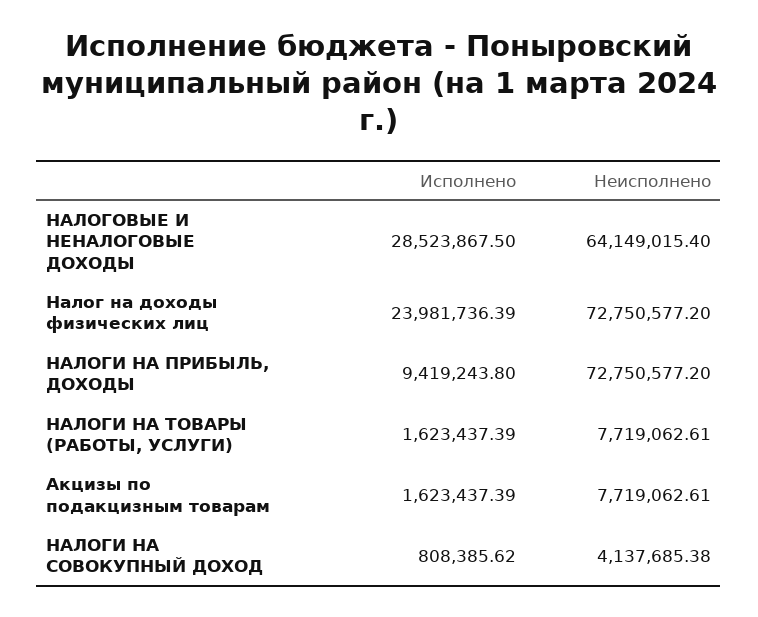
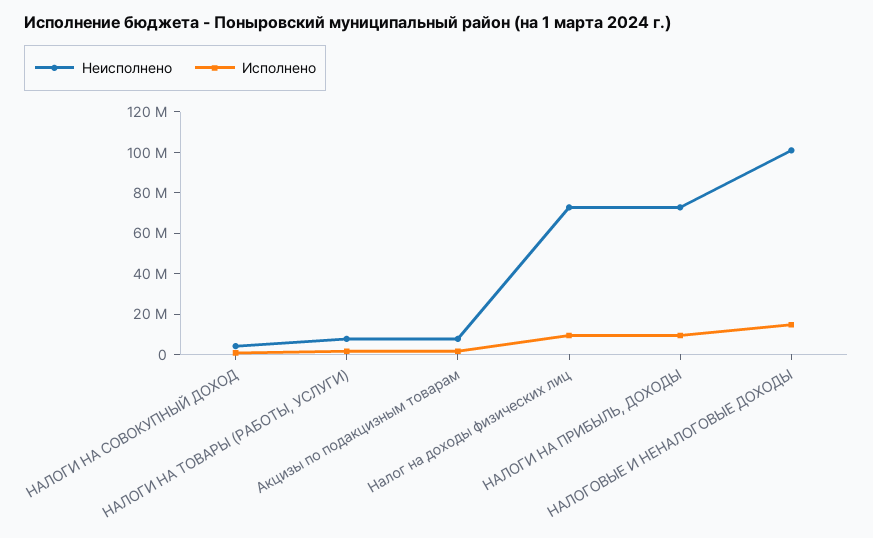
Исполнено, НАЛОГОВЫЕ И НЕНАЛОГОВЫЕ ДОХОДЫ: 28523867.5 -> 15000000
Неисполнено, НАЛОГОВЫЕ И НЕНАЛОГОВЫЕ ДОХОДЫ: 64149015.4 -> 100000000
Исполнено, Налог на доходы физических лиц: 23981736.39 -> 10000000

